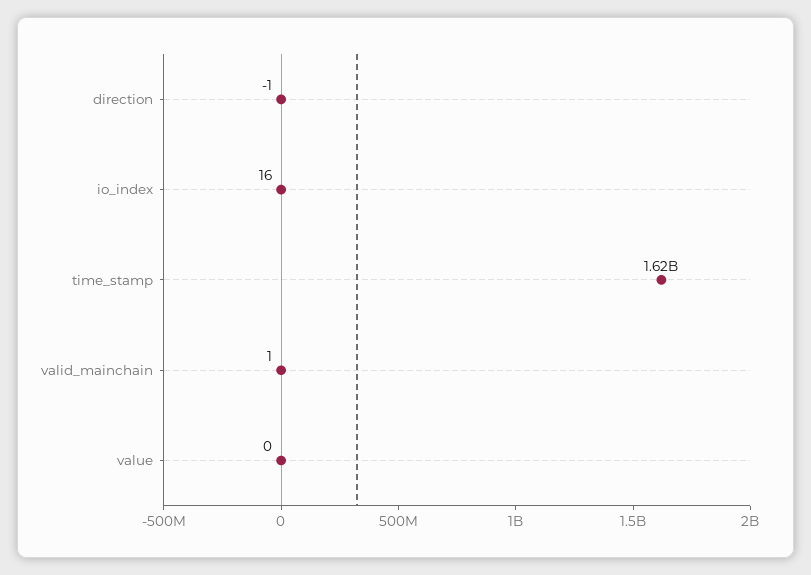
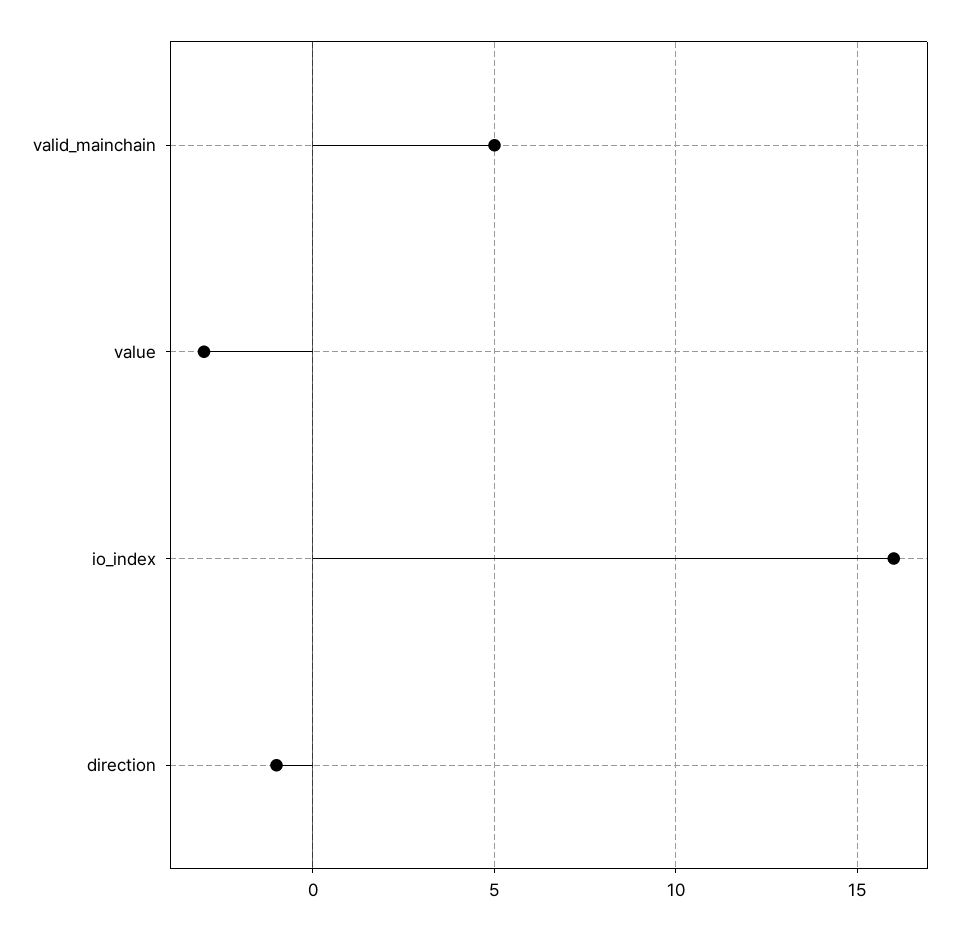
time_stamp: 1620000000 -> none
valid_mainchain: 1 -> 5
value: 0 -> -3

